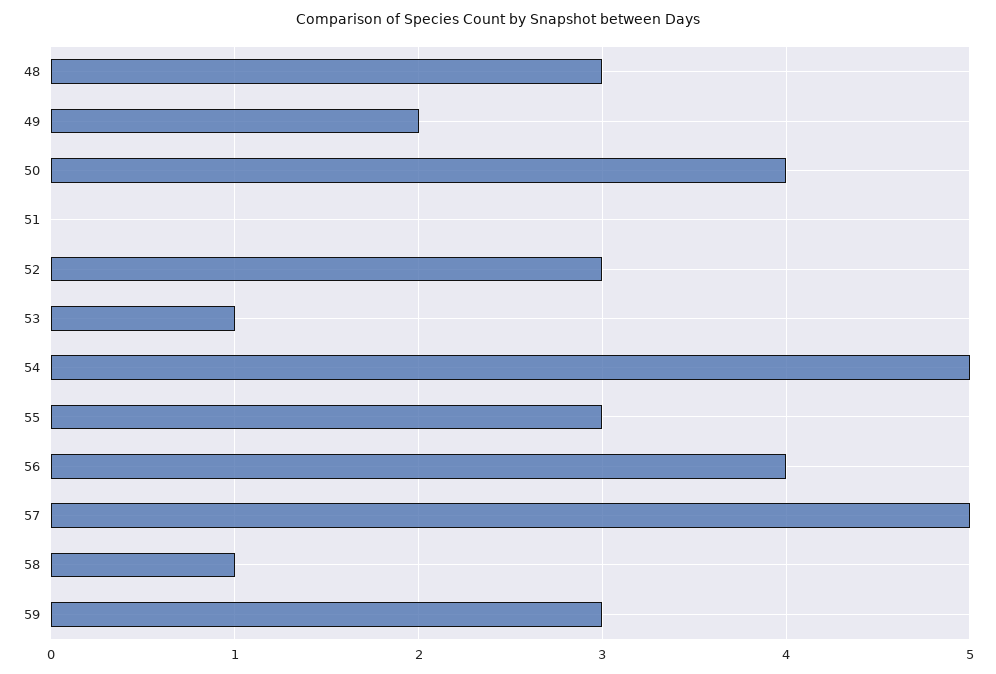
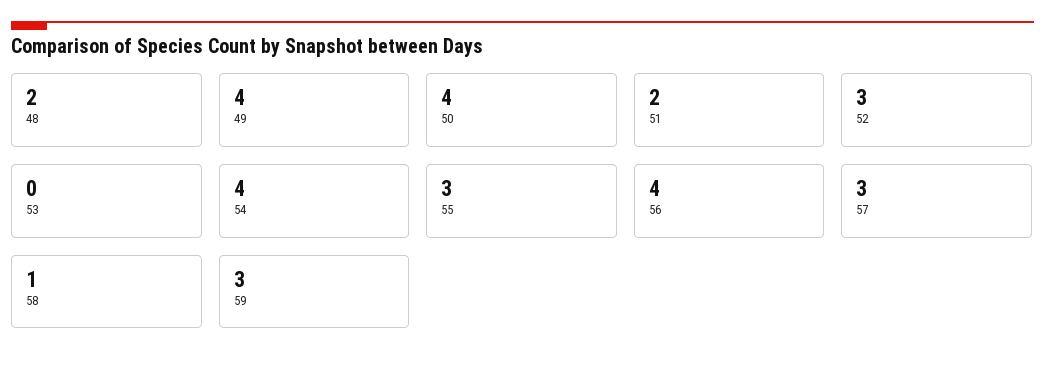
48: 3 -> 2
49: 2 -> 4
51: 0 -> 2
53: 1 -> 0
54: 5 -> 4
57: 5 -> 3

